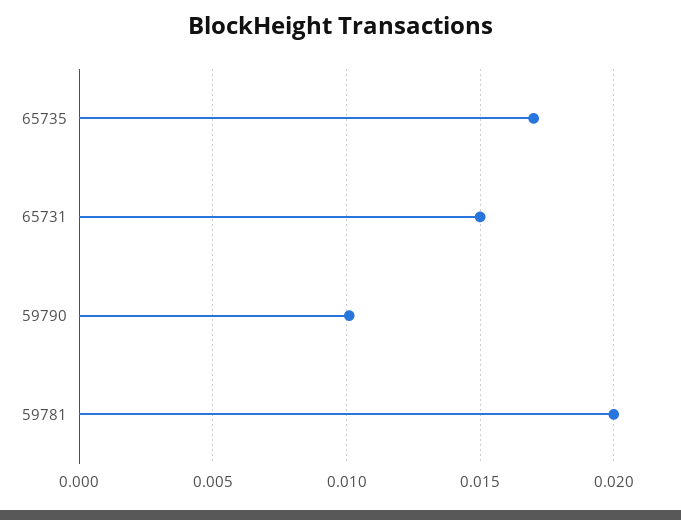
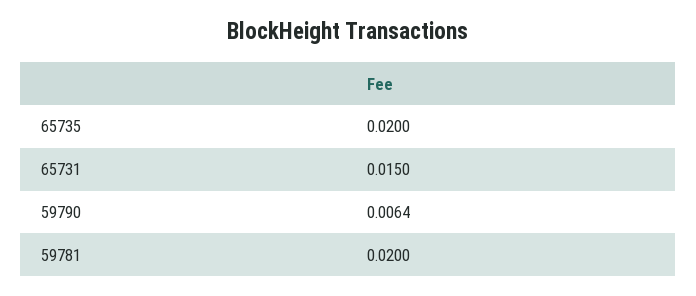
65735: 0.017 -> 0.02
59790: 0.01 -> 0.0064

